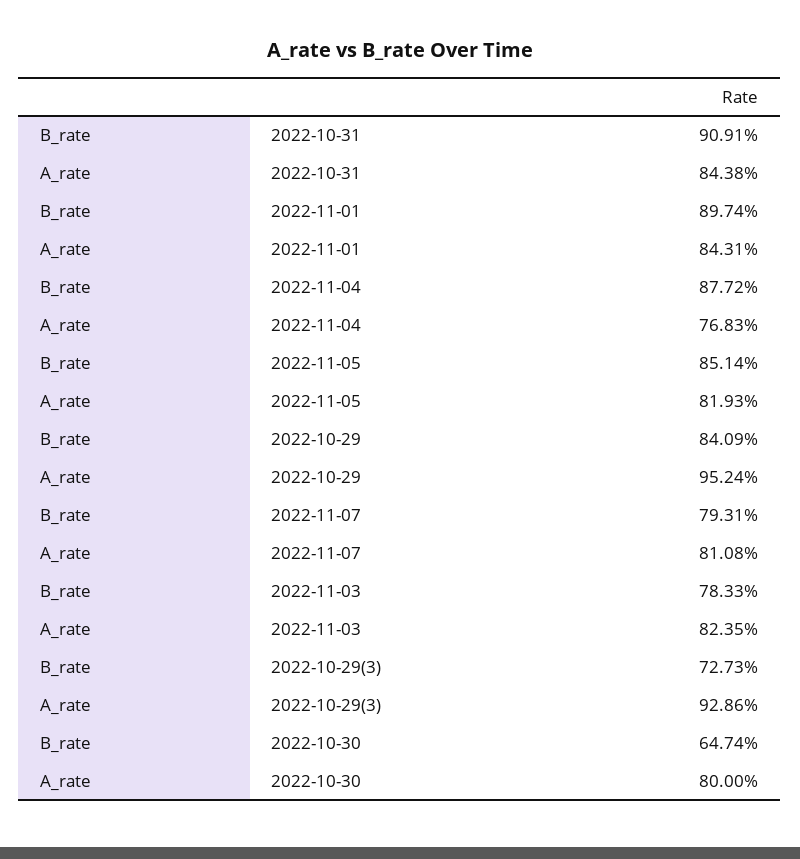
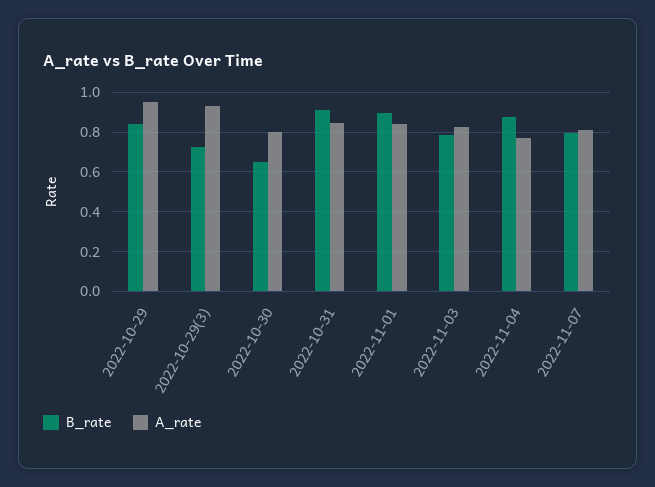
B_rate, 2022-11-05: 0.8514 -> none
A_rate, 2022-11-05: 0.8193 -> none

